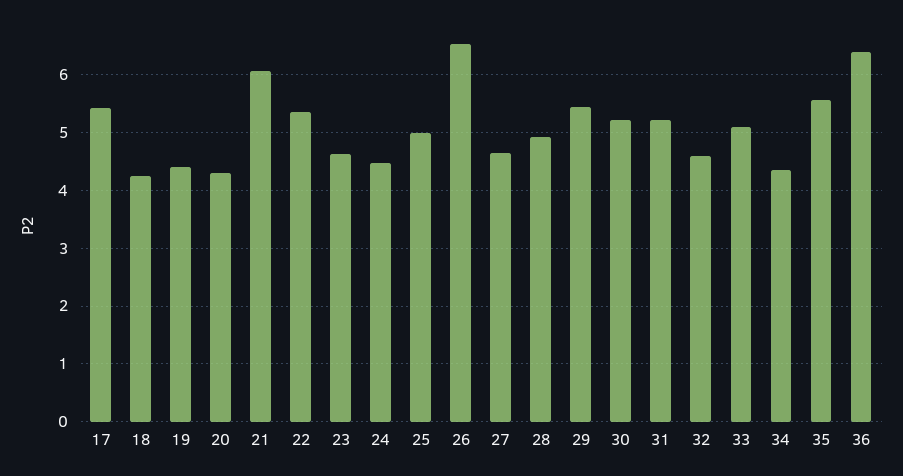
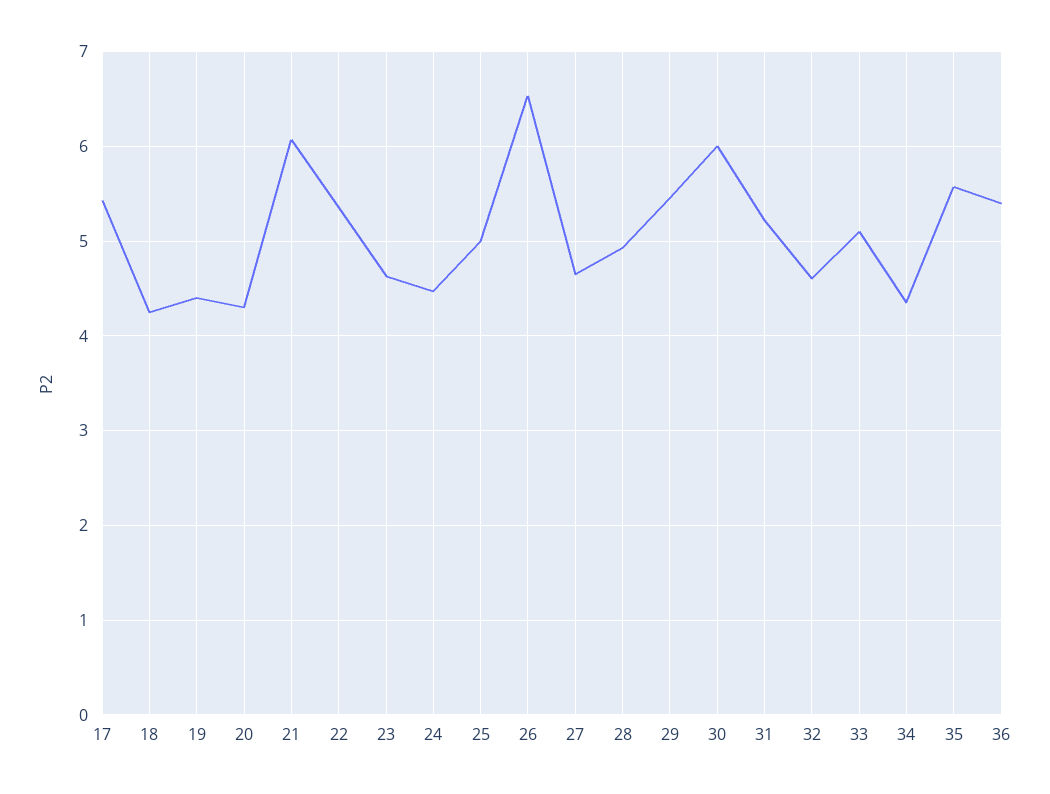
30: 5.2 -> 6
36: 6.4 -> 5.4

